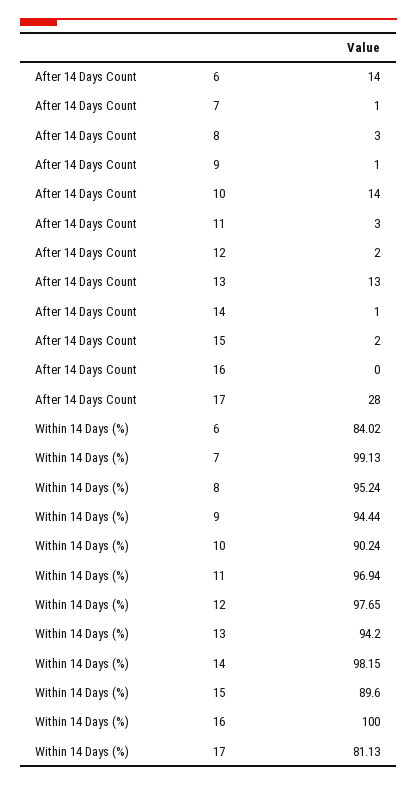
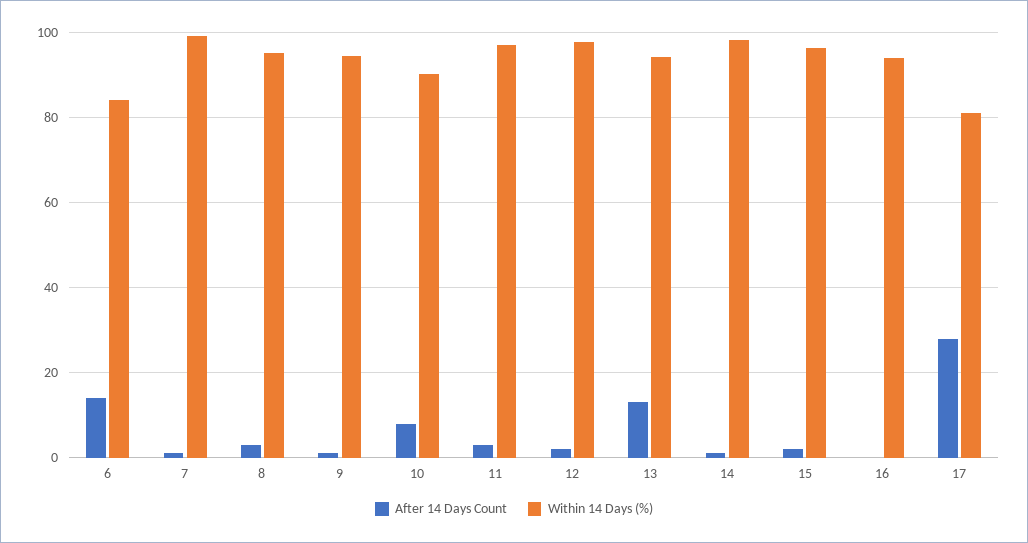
After 14 Days Count, 10: 14 -> 8
Within 14 Days (%), 15: 89.6 -> 96
Within 14 Days (%), 16: 100 -> 94

